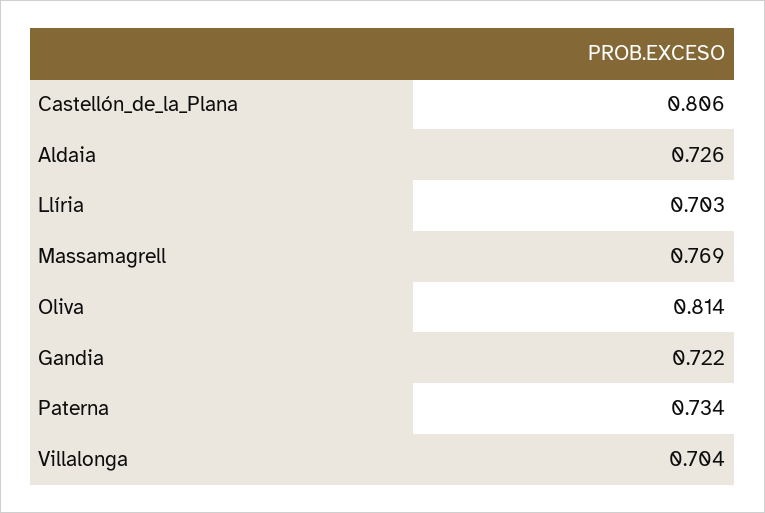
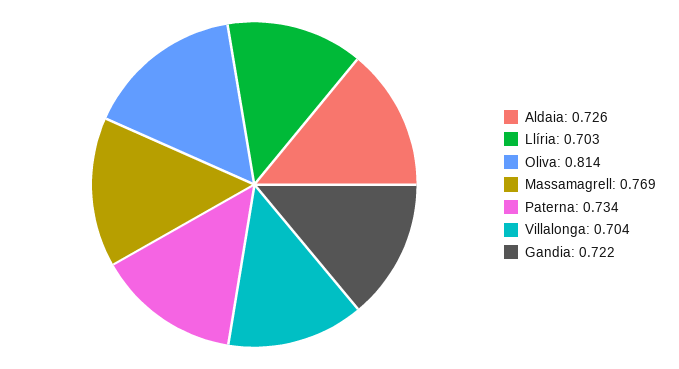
Castellón_de_la_Plana: 0.806 -> none

